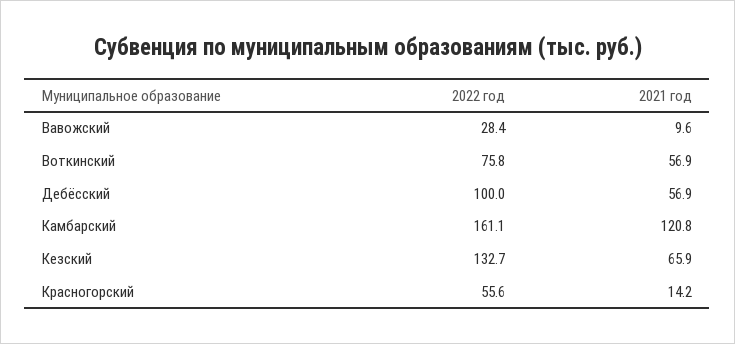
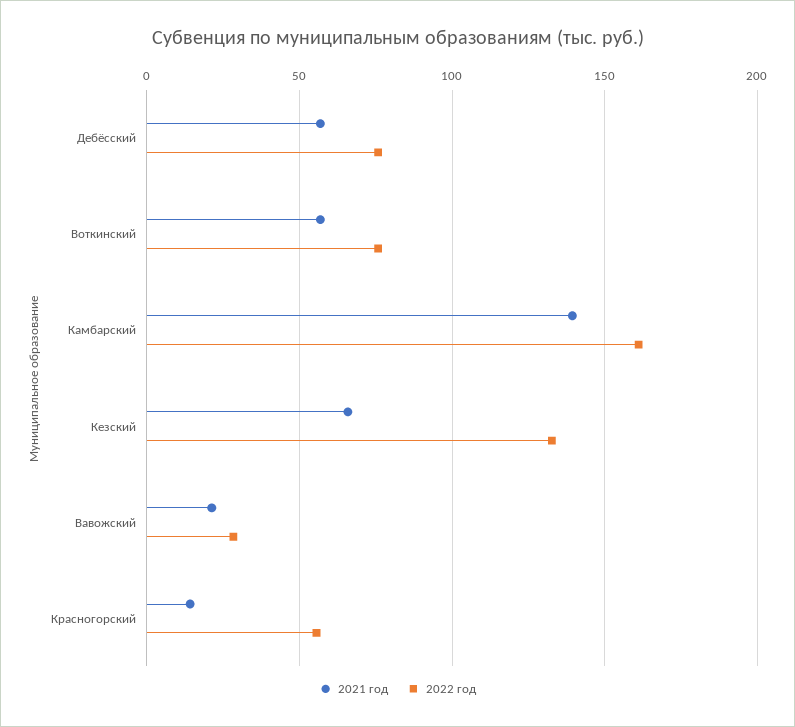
2021 год, Вавожский: 9.6 -> 20
2022 год, Дебёсский: 100 -> 75
2021 год, Камбарский: 120.8 -> 140

